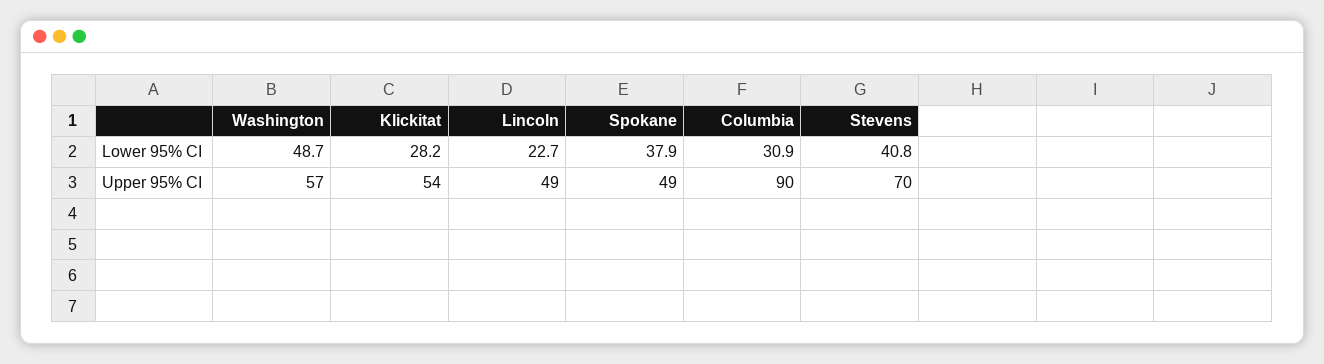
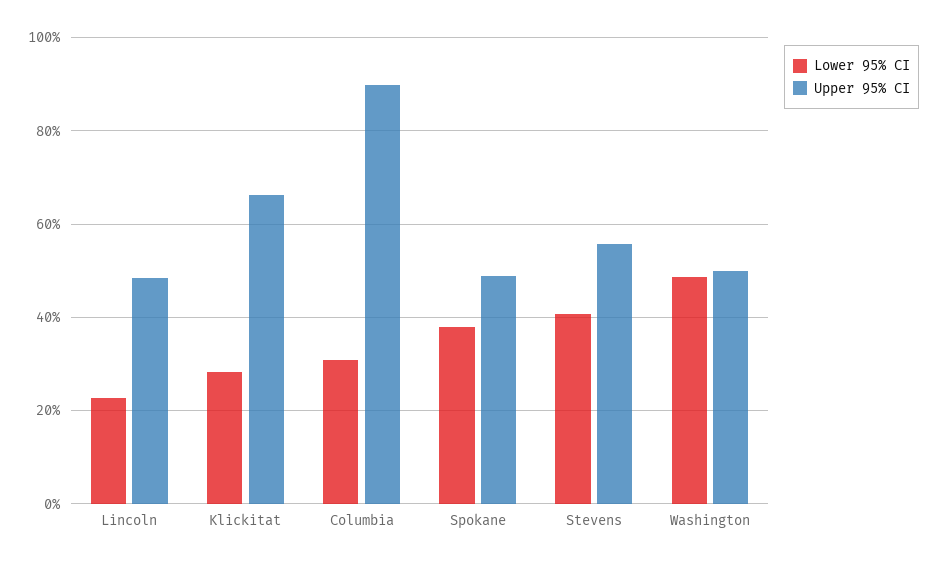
Upper 95% CI, Washington: 57 -> 50
Upper 95% CI, Klickitat: 54 -> 66
Upper 95% CI, Stevens: 70 -> 56

